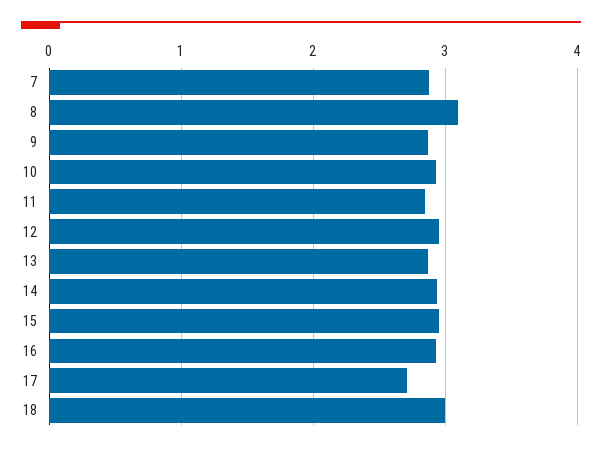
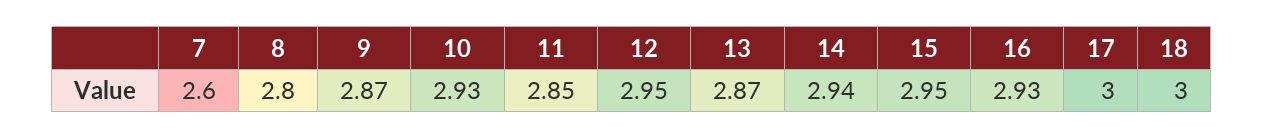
7: 2.9 -> 2.6
8: 3.1 -> 2.8
17: 2.7 -> 3

